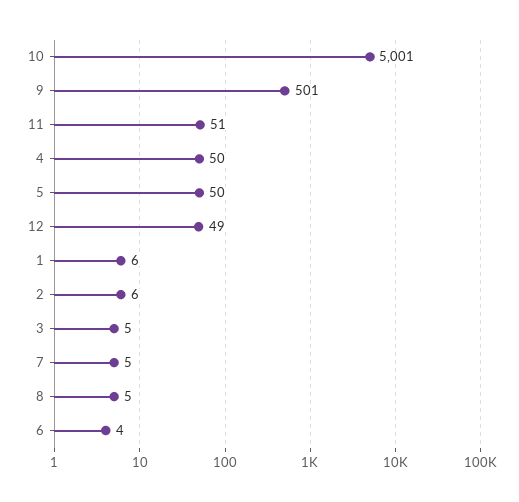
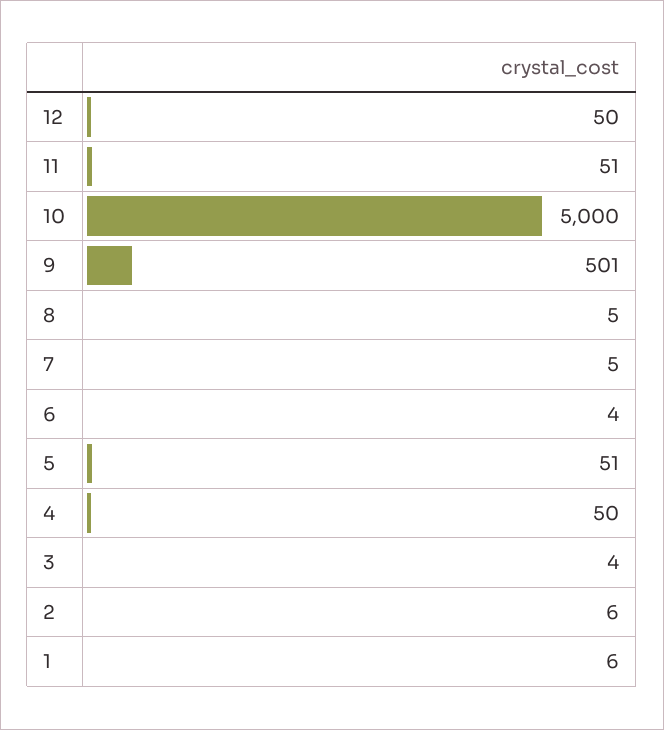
10: 5001 -> 5000
5: 50 -> 51
12: 49 -> 50
3: 5 -> 4

